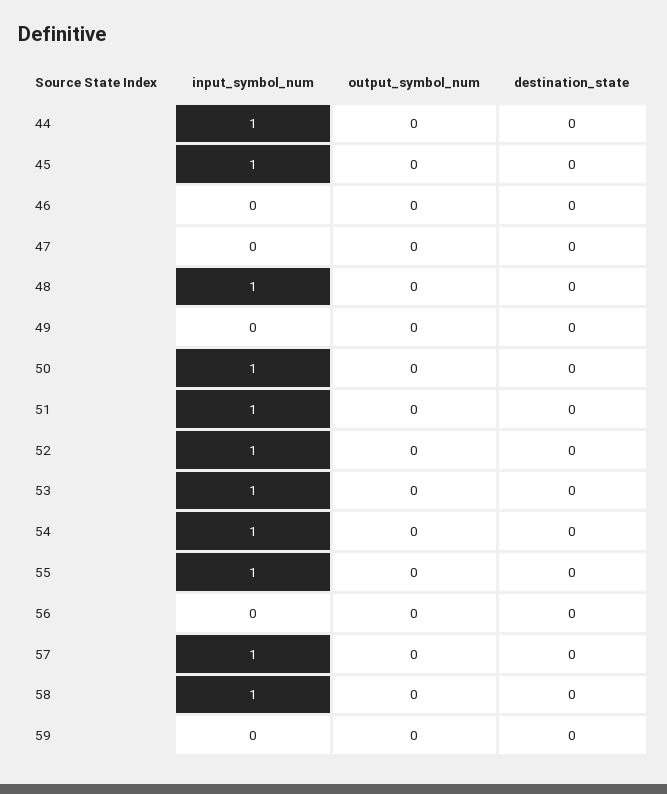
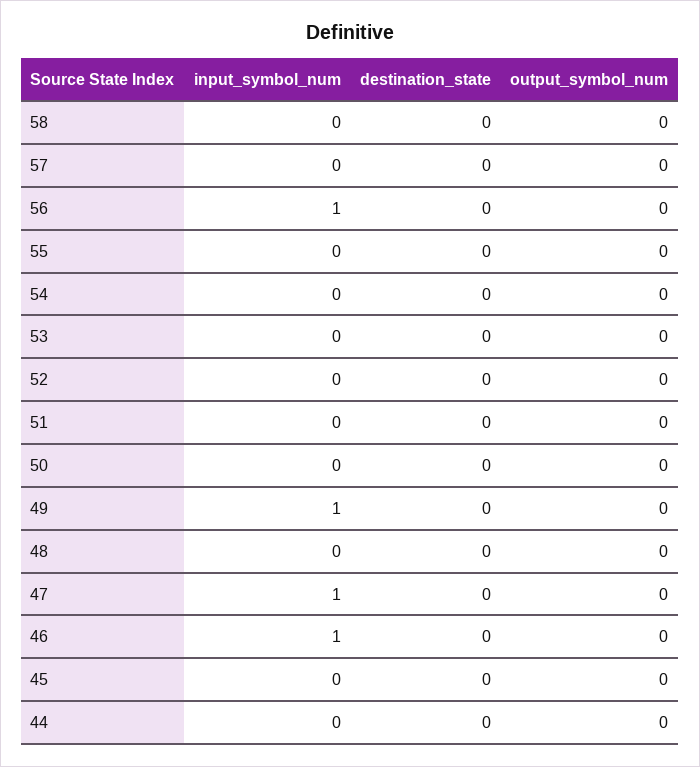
input_symbol_num, 44: 1 -> 0
input_symbol_num, 45: 1 -> 0
input_symbol_num, 46: 0 -> 1
input_symbol_num, 47: 0 -> 1
input_symbol_num, 48: 1 -> 0
input_symbol_num, 49: 0 -> 1
input_symbol_num, 50: 1 -> 0
input_symbol_num, 51: 1 -> 0
input_symbol_num, 52: 1 -> 0
input_symbol_num, 53: 1 -> 0
input_symbol_num, 54: 1 -> 0
input_symbol_num, 55: 1 -> 0
input_symbol_num, 56: 0 -> 1
input_symbol_num, 57: 1 -> 0
input_symbol_num, 58: 1 -> 0
input_symbol_num, 59: 0 -> none
output_symbol_num, 59: 0 -> none
destination_state, 59: 0 -> none

